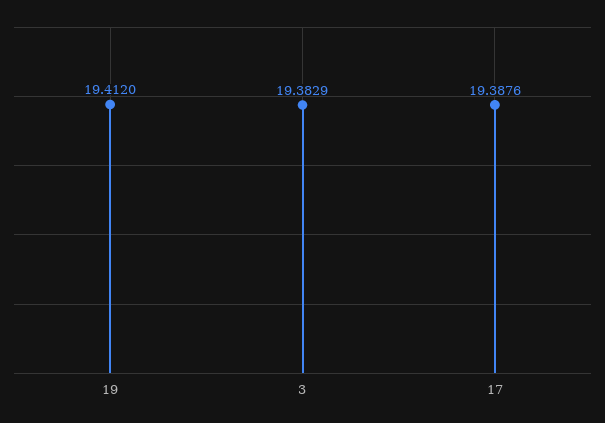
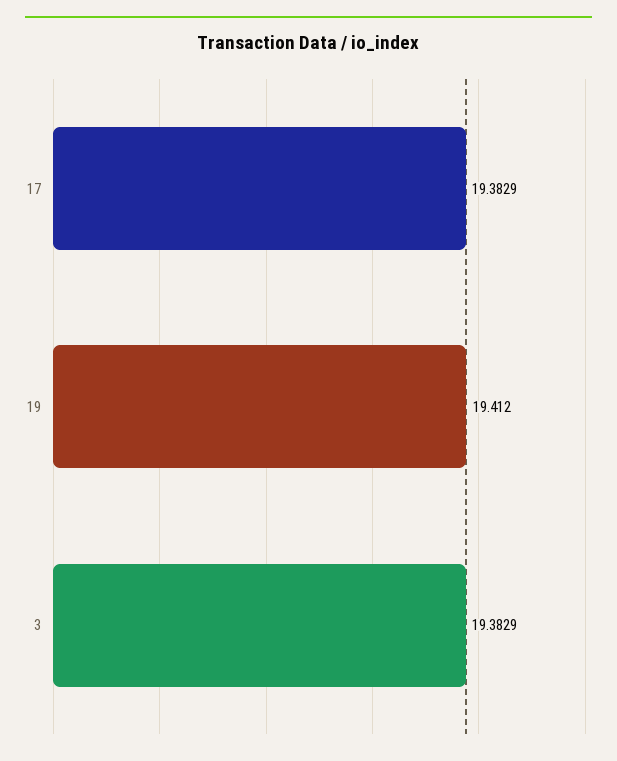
17: 19.3876 -> 19.3829

